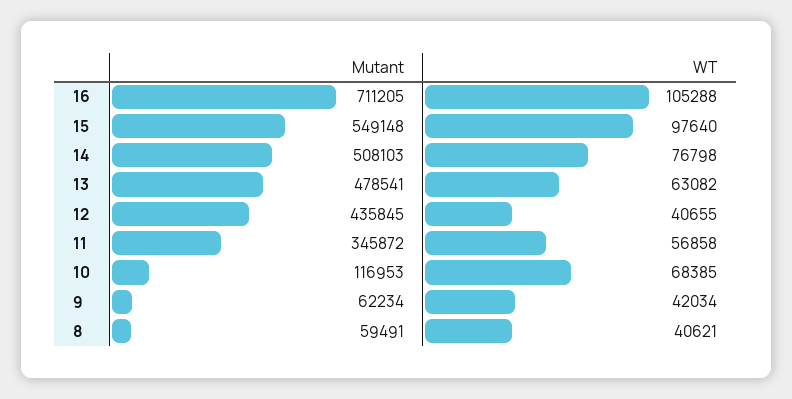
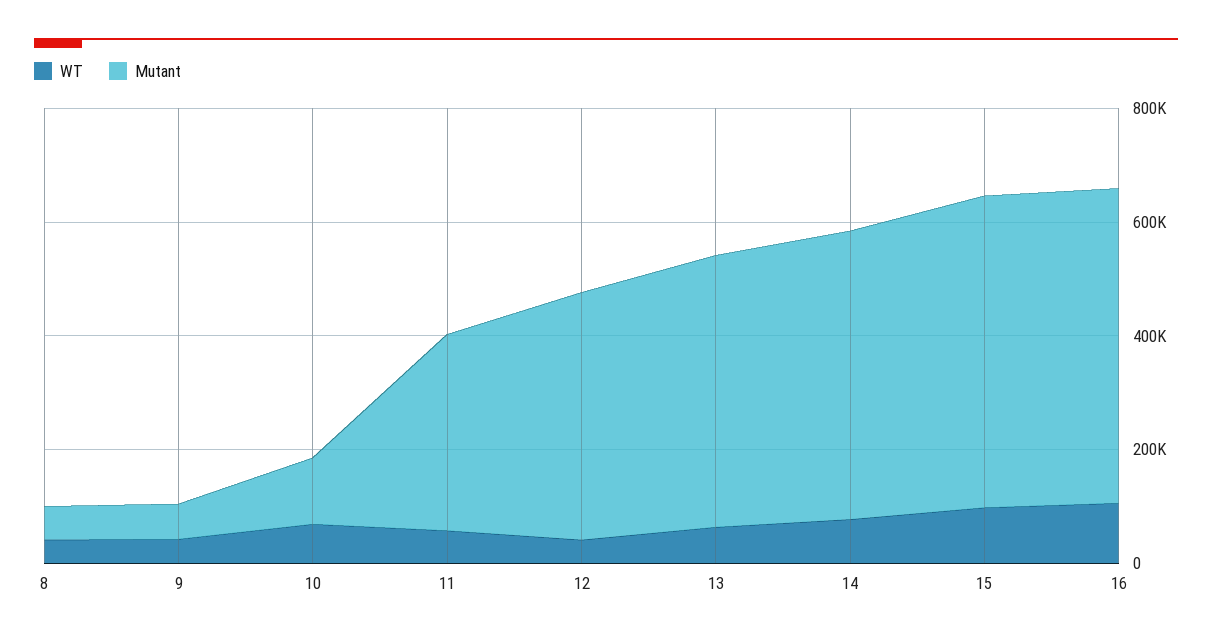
Mutant, 16: 711205 -> 550000

